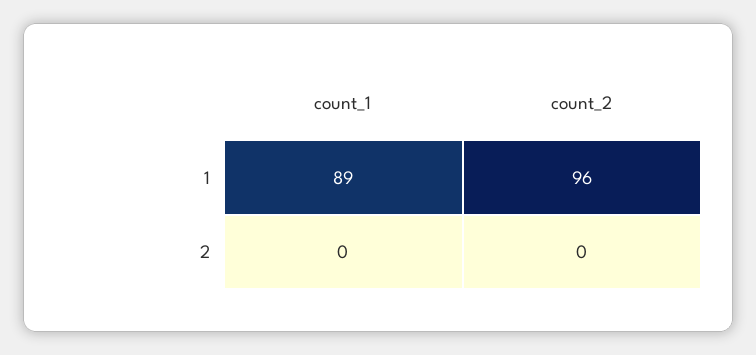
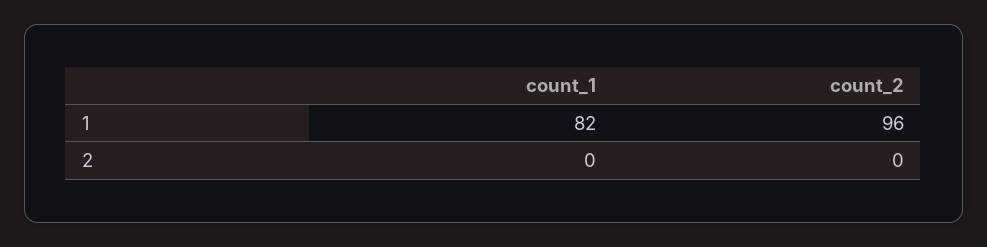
count_1, 1: 89 -> 82

